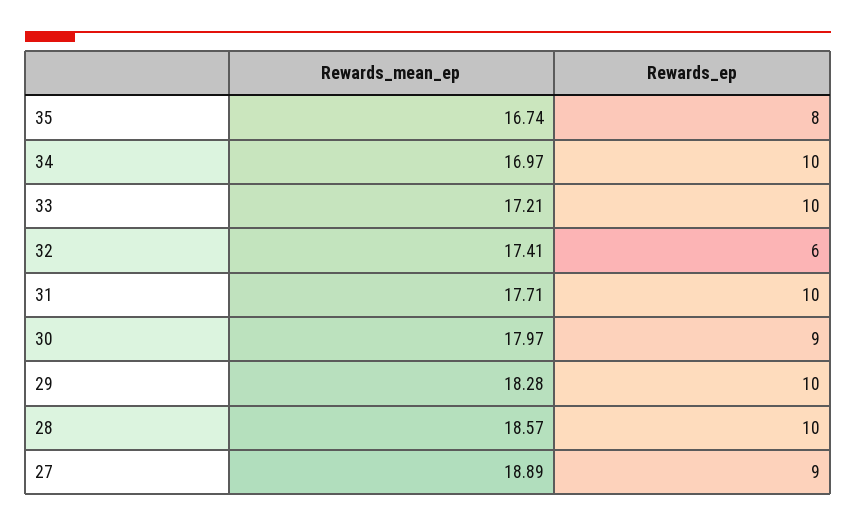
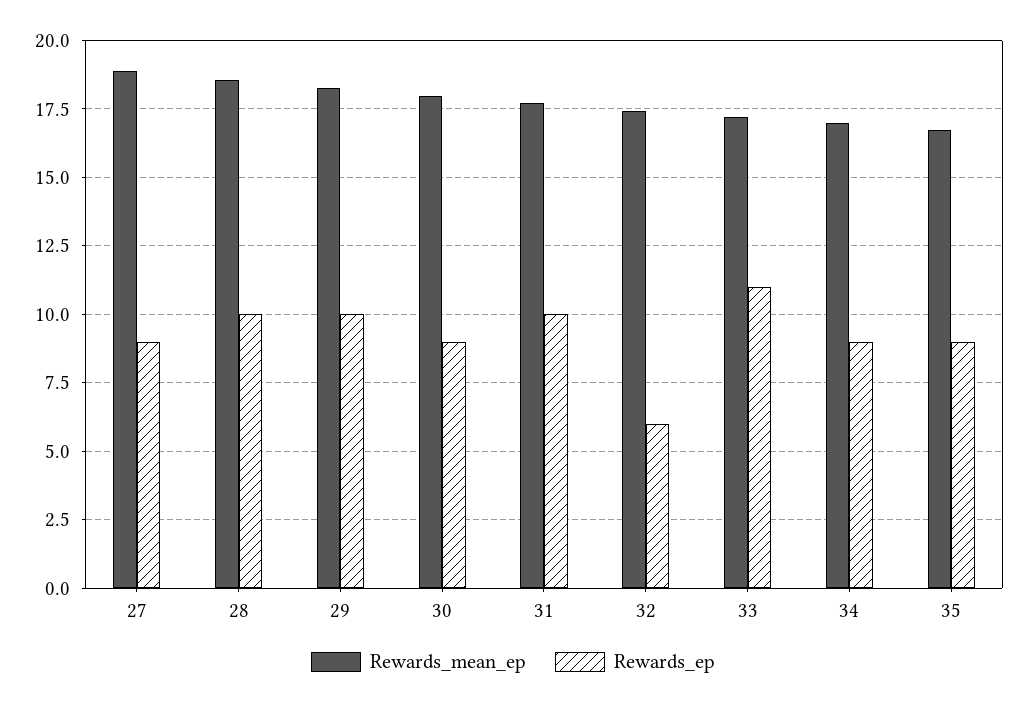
Rewards_ep, 35: 8 -> 9
Rewards_ep, 34: 10 -> 9
Rewards_ep, 33: 10 -> 11

